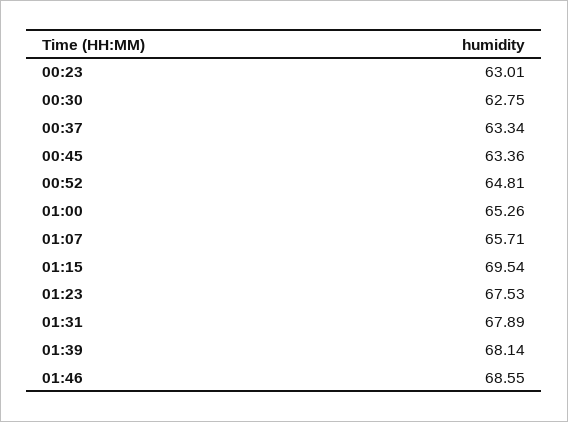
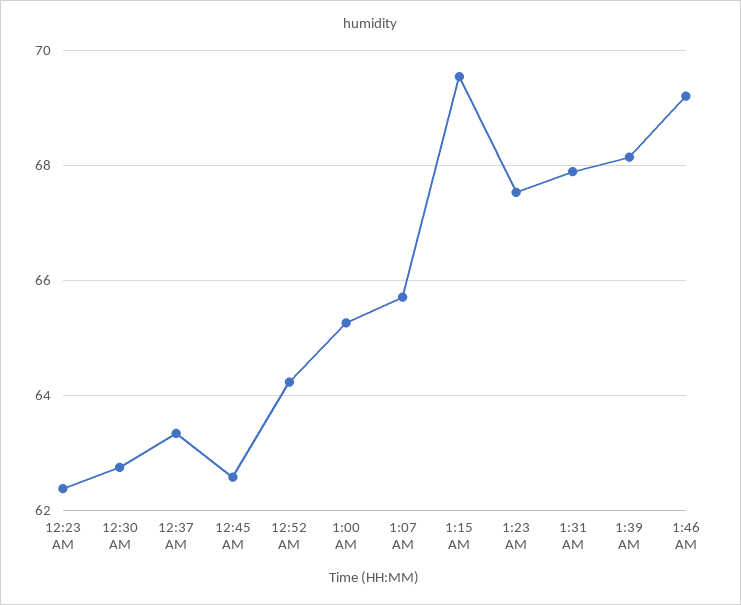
00:23: 63.01 -> 62.4
00:45: 63.36 -> 62.6
00:52: 64.81 -> 64.2
01:46: 68.55 -> 69.2

